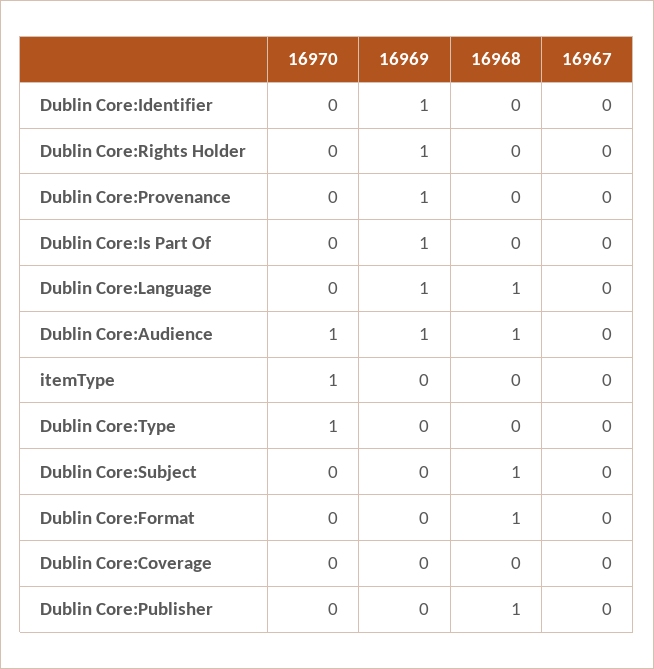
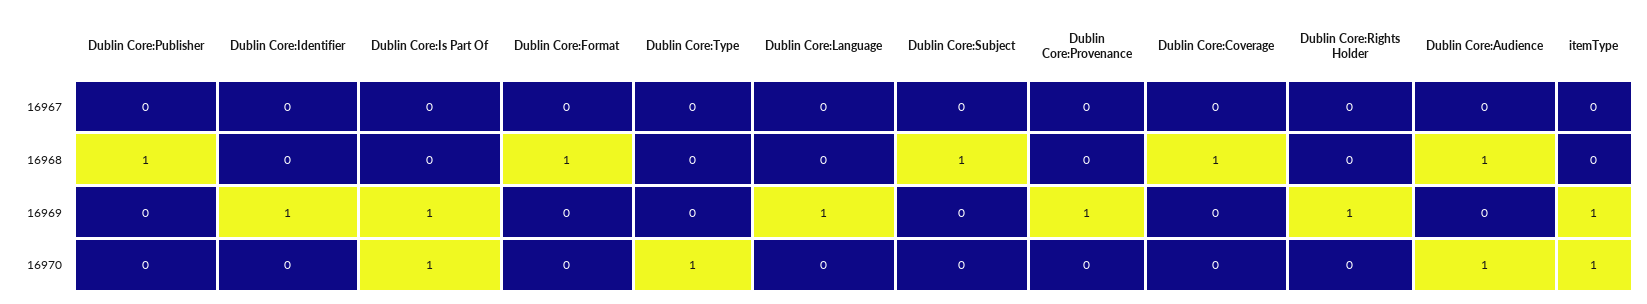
16970, Dublin Core:Is Part Of: 0 -> 1
16968, Dublin Core:Language: 1 -> 0
16969, Dublin Core:Audience: 1 -> 0
16969, itemType: 0 -> 1
16968, Dublin Core:Coverage: 0 -> 1

